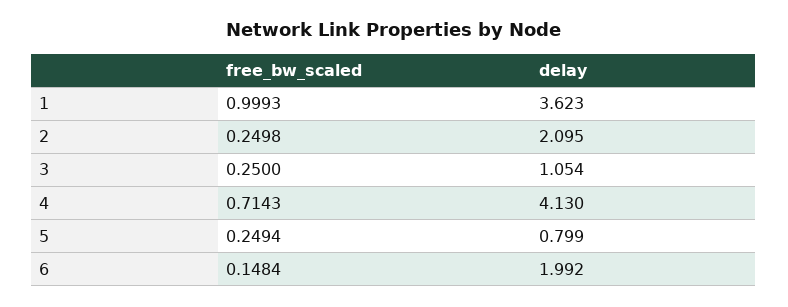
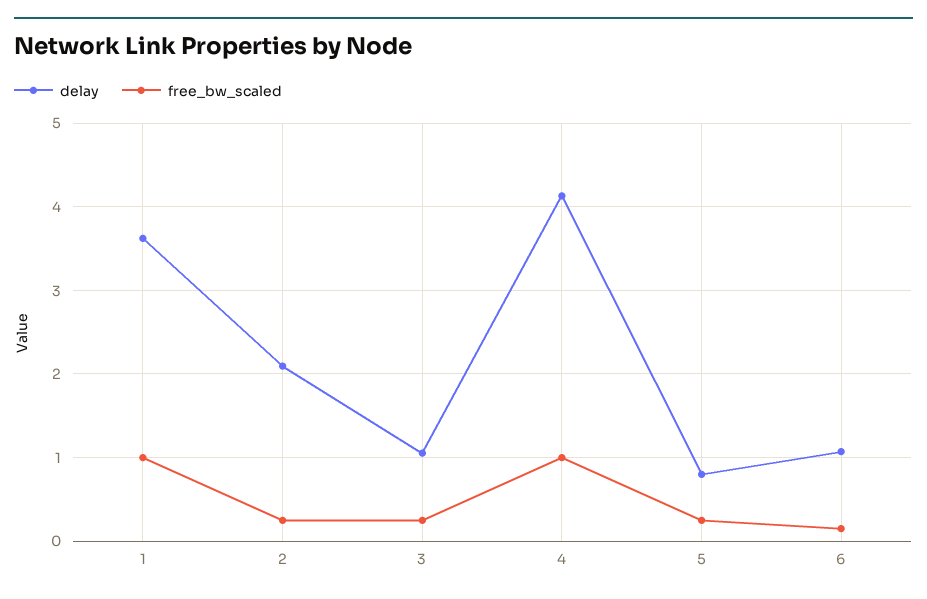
free_bw_scaled, 4: 0.7143 -> 1
delay, 6: 1.992 -> 1.1

